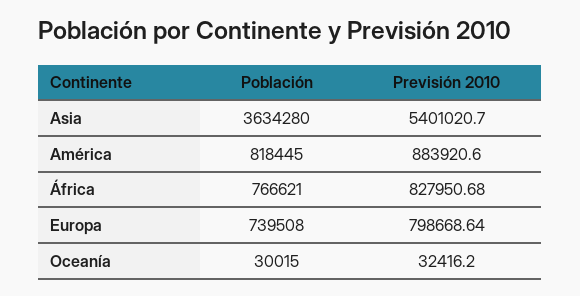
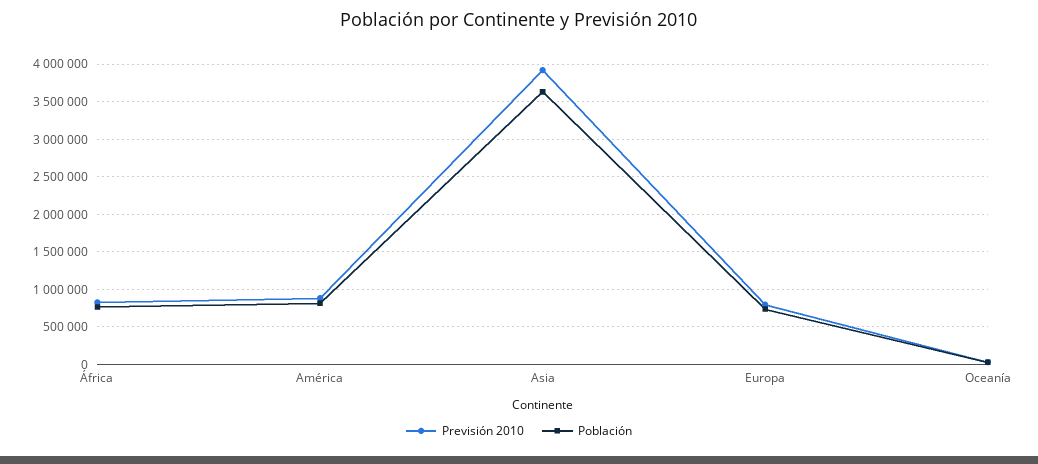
Previsión 2010, Asia: 5401020.7 -> 3900000

